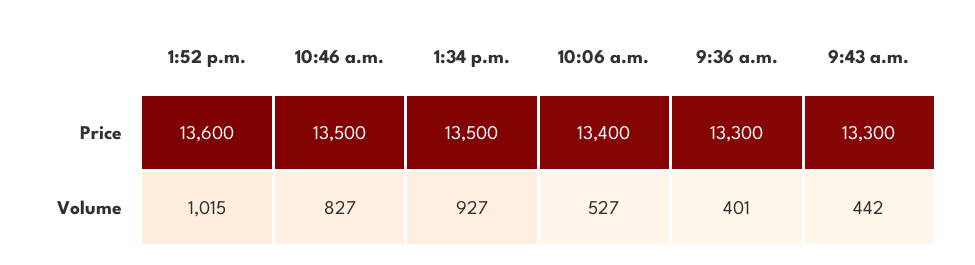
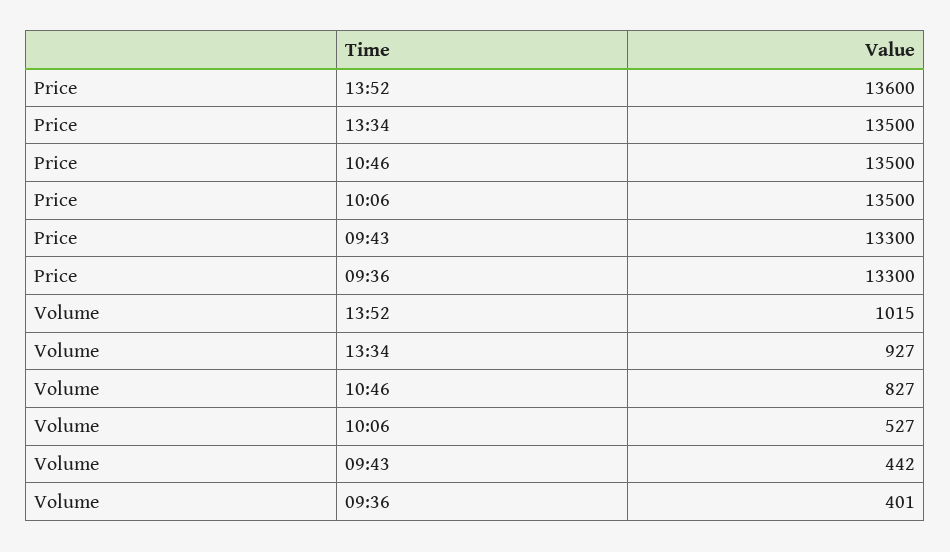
10:06 a.m., Price: 13400 -> 13500

